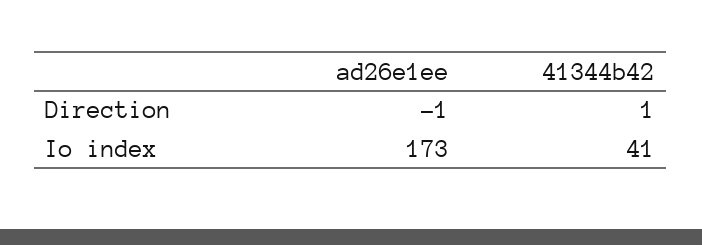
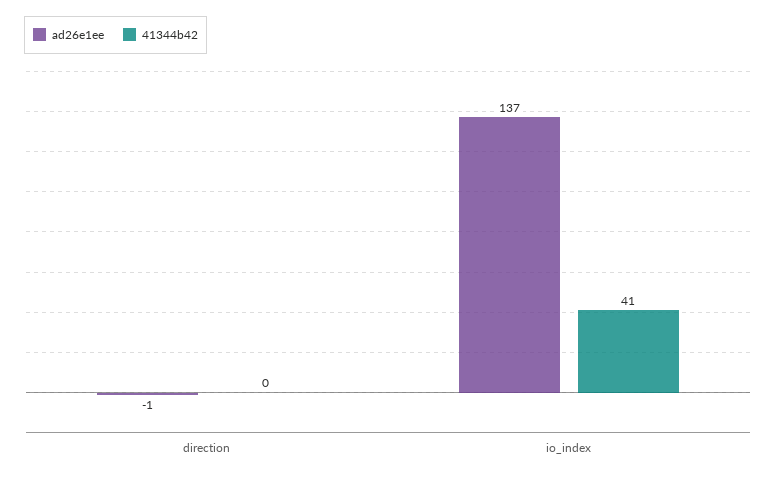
41344b42, Direction: 1 -> 0
ad26e1ee, Io index: 173 -> 137

